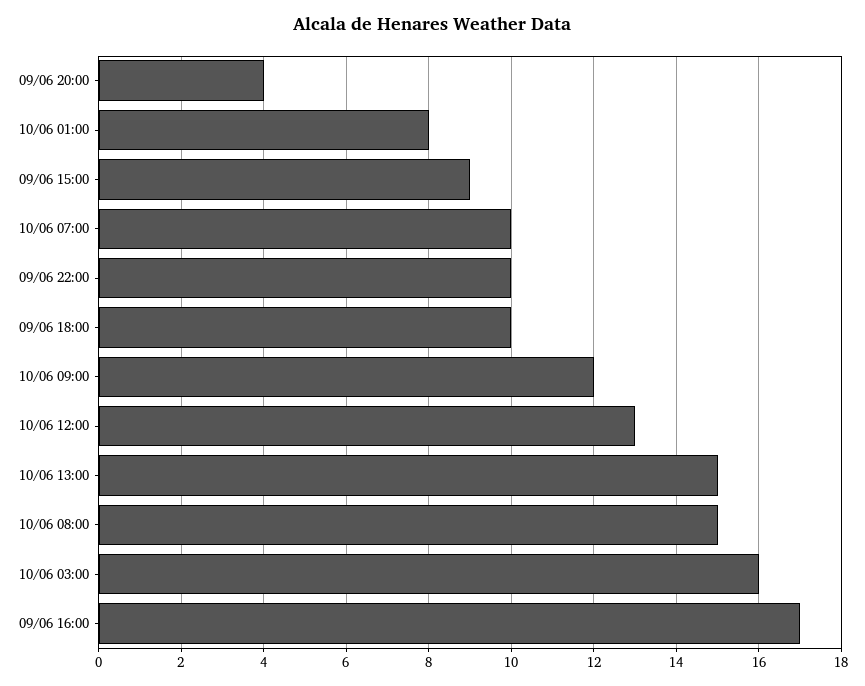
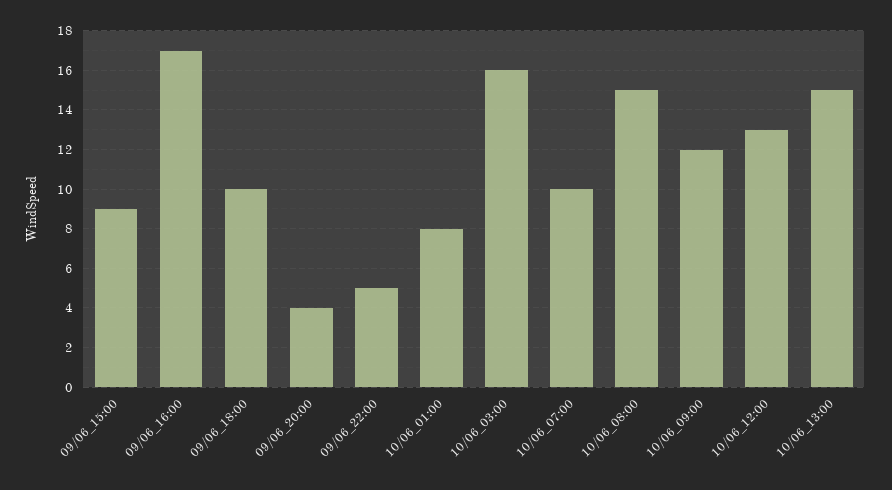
09/06 22:00: 10 -> 5

